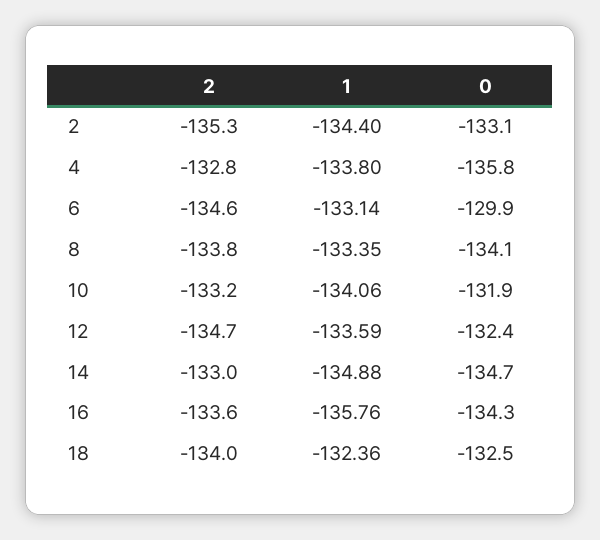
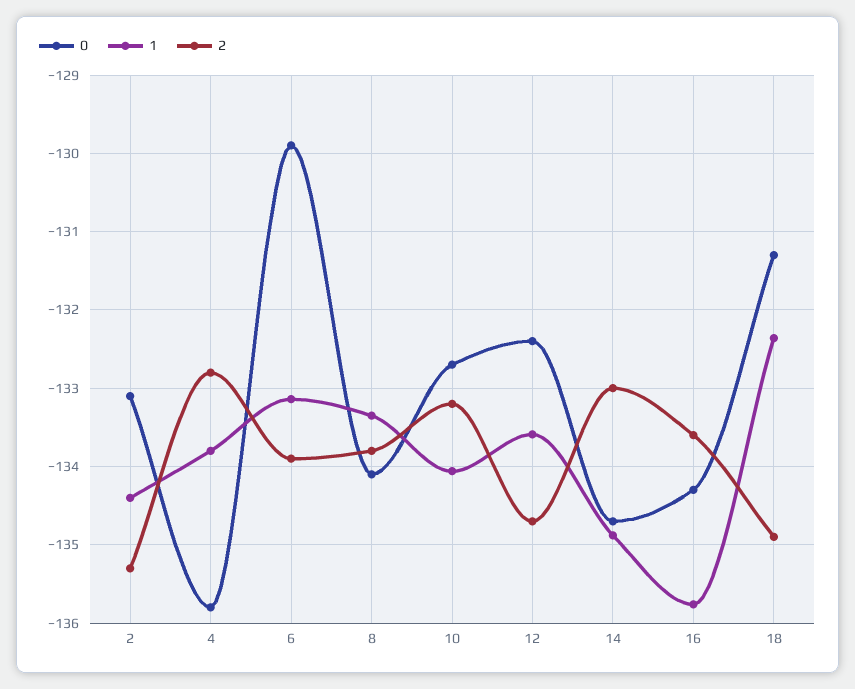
2, 6: -134.6 -> -133.9
0, 10: -131.9 -> -132.7
2, 18: -134 -> -134.9
0, 18: -132.5 -> -131.3

